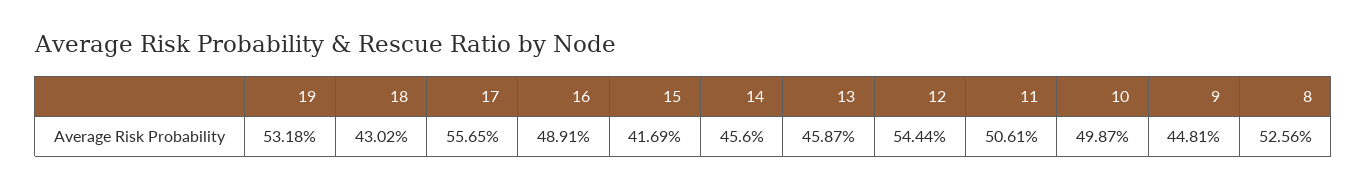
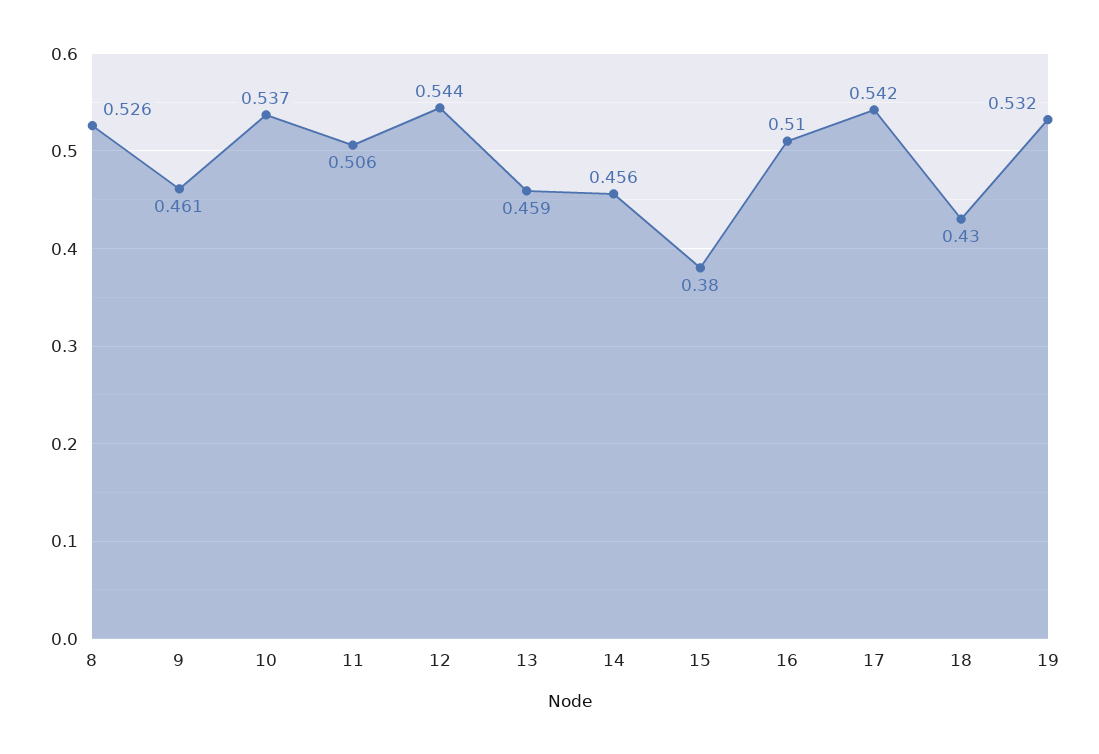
17: 0.5565 -> 0.542
16: 0.4891 -> 0.51
15: 0.4169 -> 0.38
10: 0.4987 -> 0.537
9: 0.4481 -> 0.461

